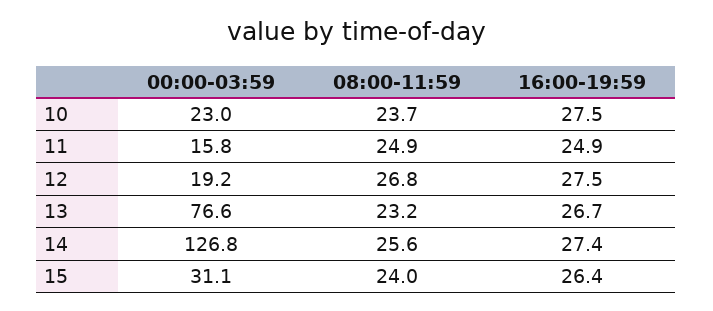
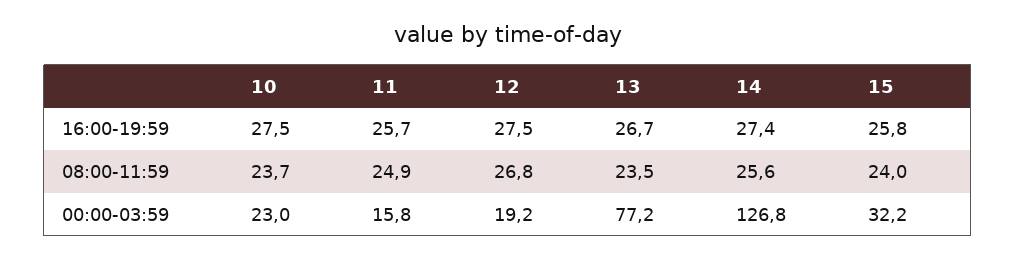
16:00-19:59, 11: 24.9 -> 25.7
00:00-03:59, 13: 76.6 -> 77.2
08:00-11:59, 13: 23.2 -> 23.5
00:00-03:59, 15: 31.1 -> 32.2
16:00-19:59, 15: 26.4 -> 25.8

